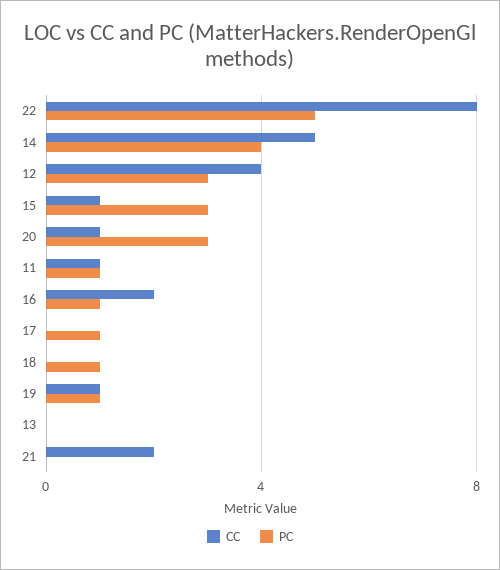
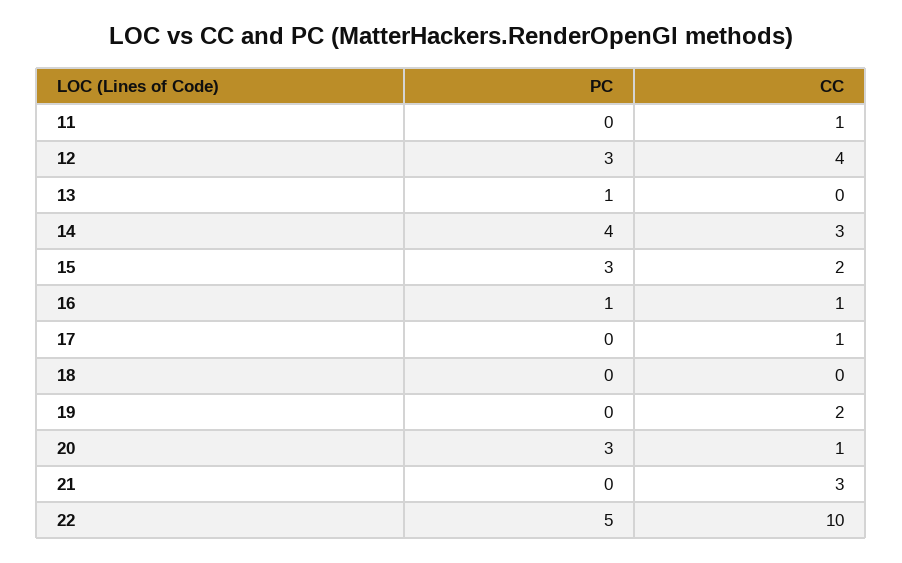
CC, 22: 8 -> 10
CC, 14: 5 -> 3
CC, 15: 1 -> 2
PC, 11: 1 -> 0
CC, 16: 2 -> 1
CC, 17: 0 -> 1
PC, 17: 1 -> 0
PC, 18: 1 -> 0
CC, 19: 1 -> 2
PC, 19: 1 -> 0
PC, 13: 0 -> 1
CC, 21: 2 -> 3

